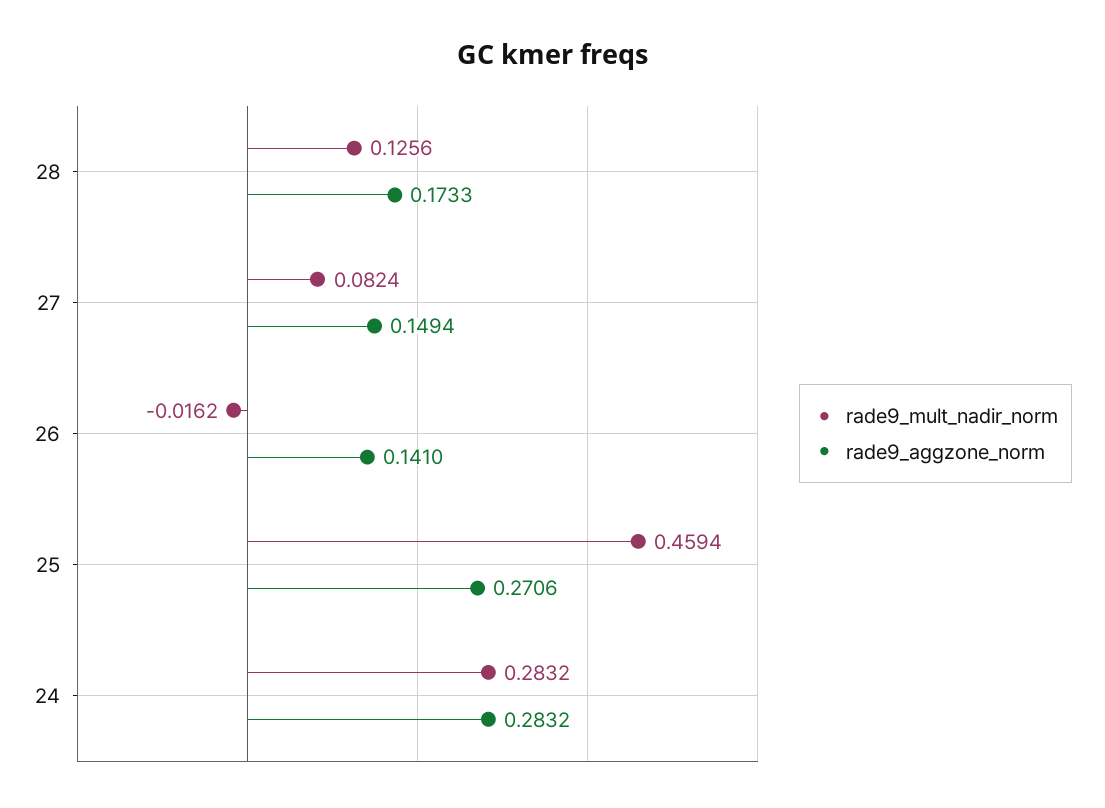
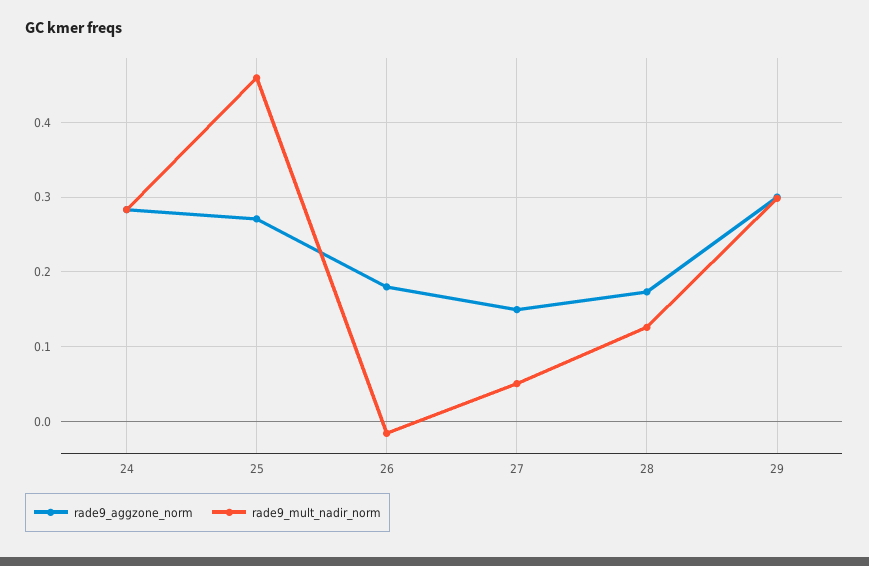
rade9_mult_nadir_norm, 27: 0.0824 -> 0.05
rade9_aggzone_norm, 26: 0.141 -> 0.18
rade9_aggzone_norm, 29: none -> 0.3
rade9_mult_nadir_norm, 29: none -> 0.3

